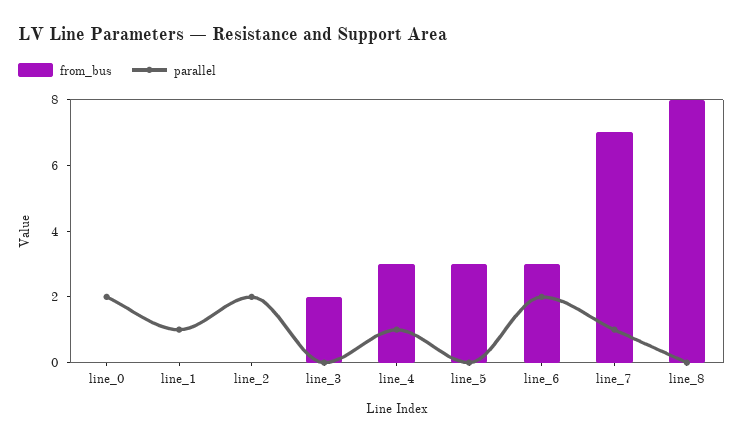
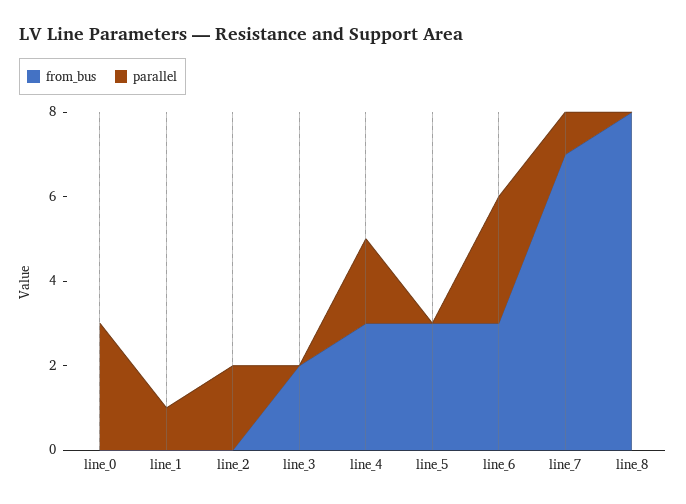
parallel, line_0: 2 -> 3
parallel, line_4: 1 -> 2
parallel, line_6: 2 -> 3

